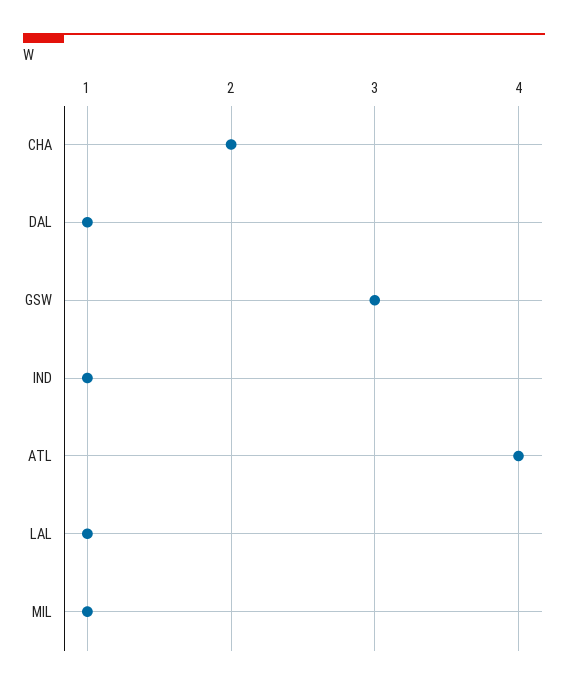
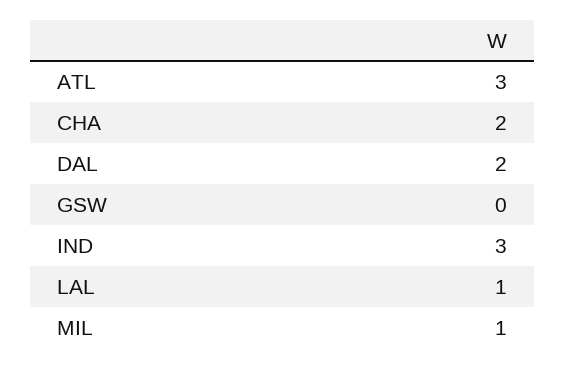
DAL: 1 -> 2
GSW: 3 -> 0
IND: 1 -> 3
ATL: 4 -> 3

